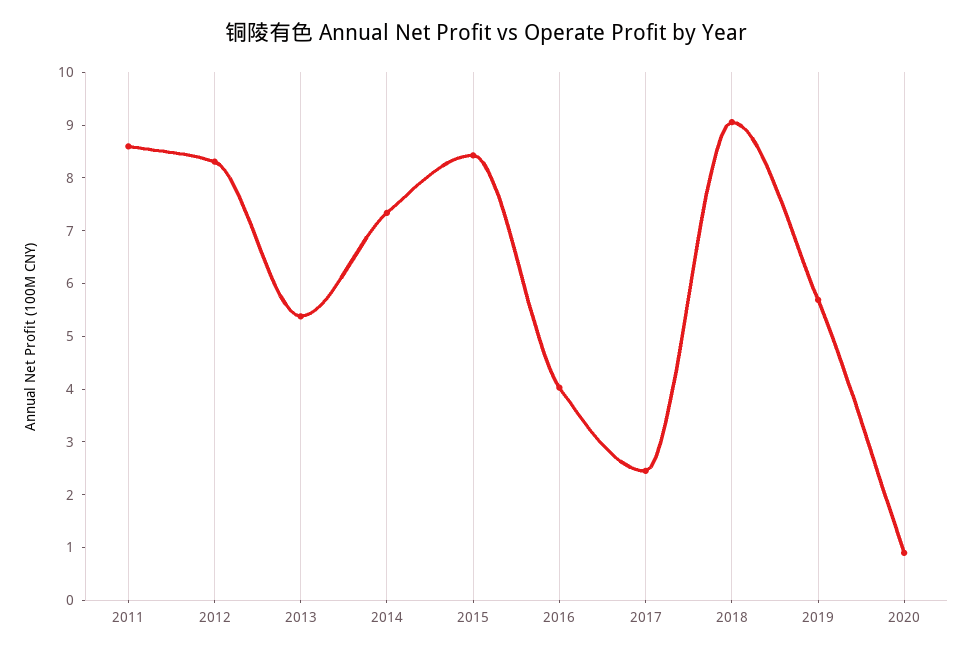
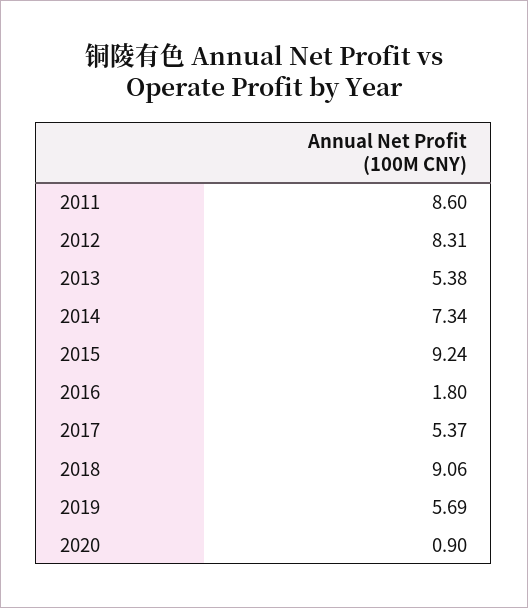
2015: 8.4 -> 9.24
2016: 4 -> 1.8
2017: 2.4 -> 5.37

